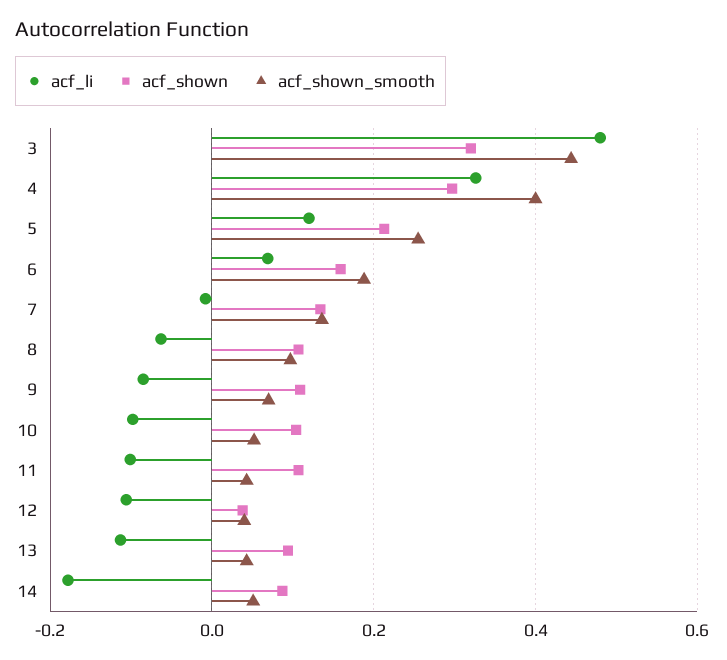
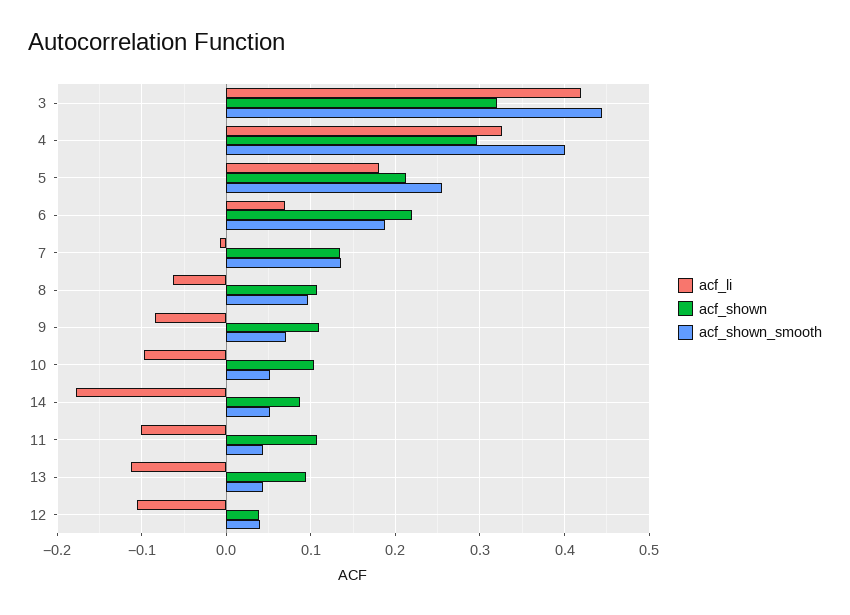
acf_li, 3: 0.48 -> 0.42
acf_li, 5: 0.12 -> 0.18
acf_shown, 6: 0.16 -> 0.22

